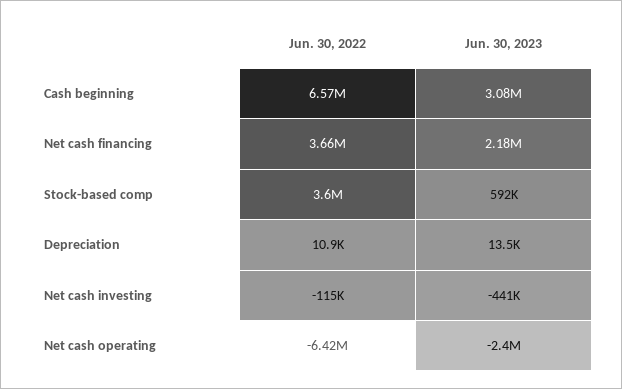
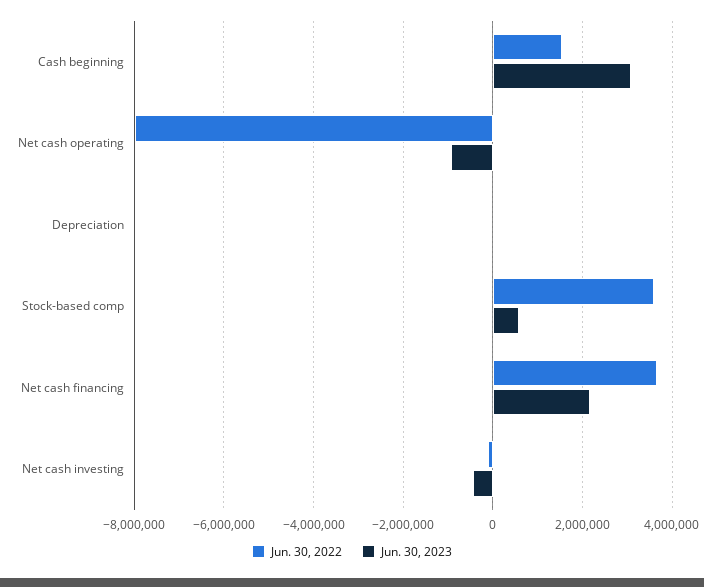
Jun. 30, 2022, Cash beginning: 6570000 -> 1600000
Jun. 30, 2022, Net cash operating: -6420000 -> -8000000
Jun. 30, 2023, Net cash operating: -2400000 -> -1000000

